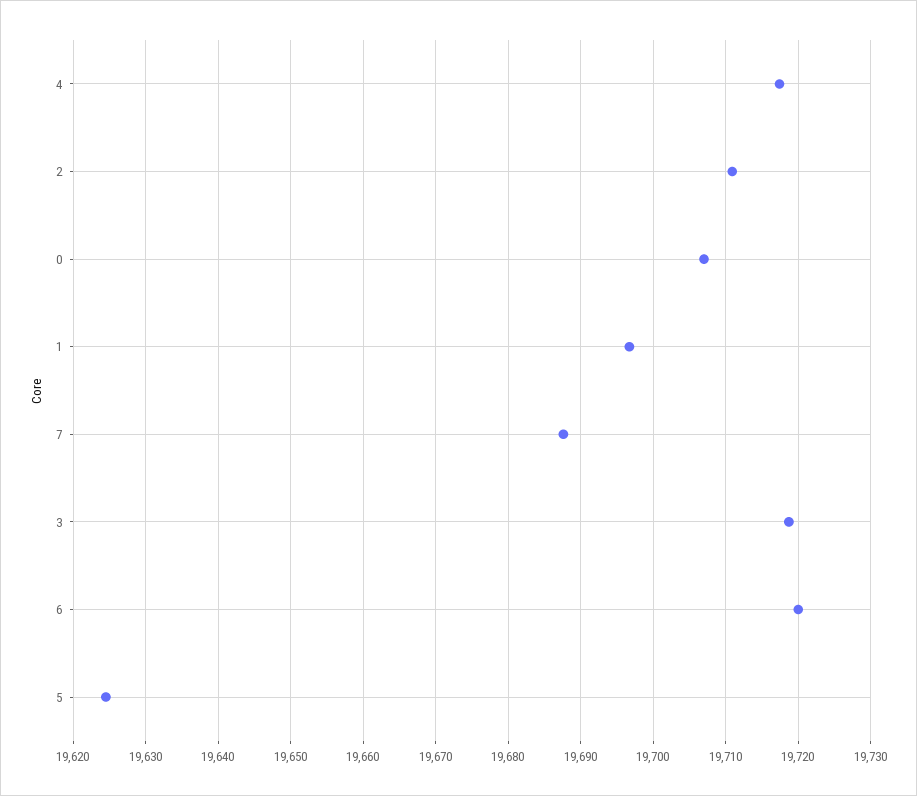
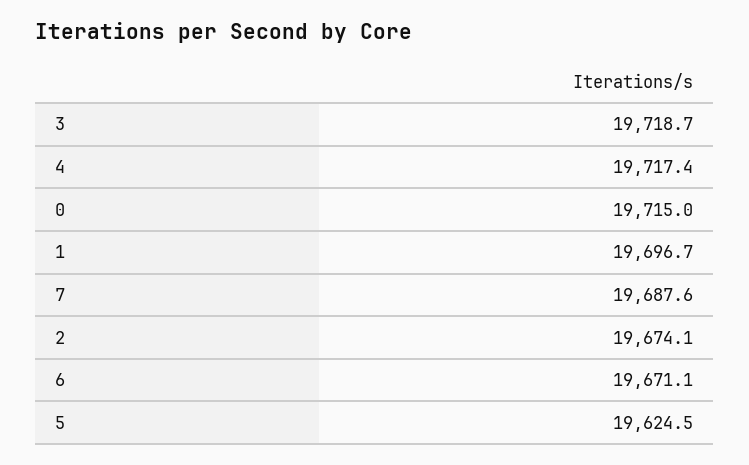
2: 19711 -> 19674.1
0: 19707 -> 19715
6: 19720 -> 19671.1

